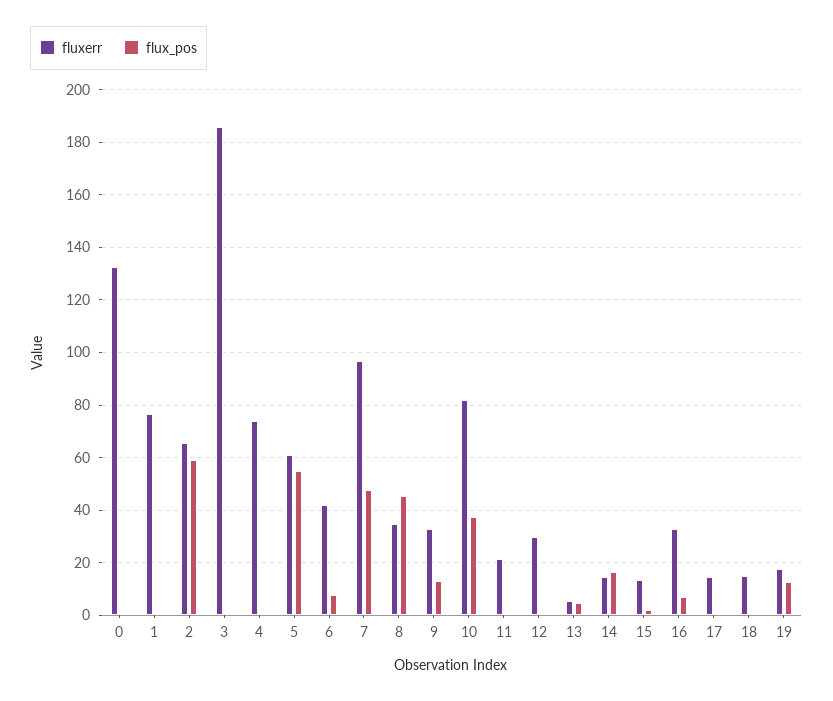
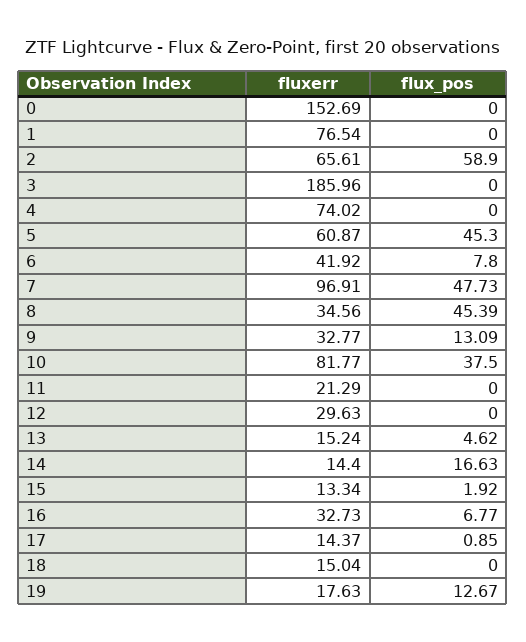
fluxerr, 0: 132.5 -> 152.69
flux_pos, 5: 55 -> 45.3
fluxerr, 13: 5 -> 15.24

